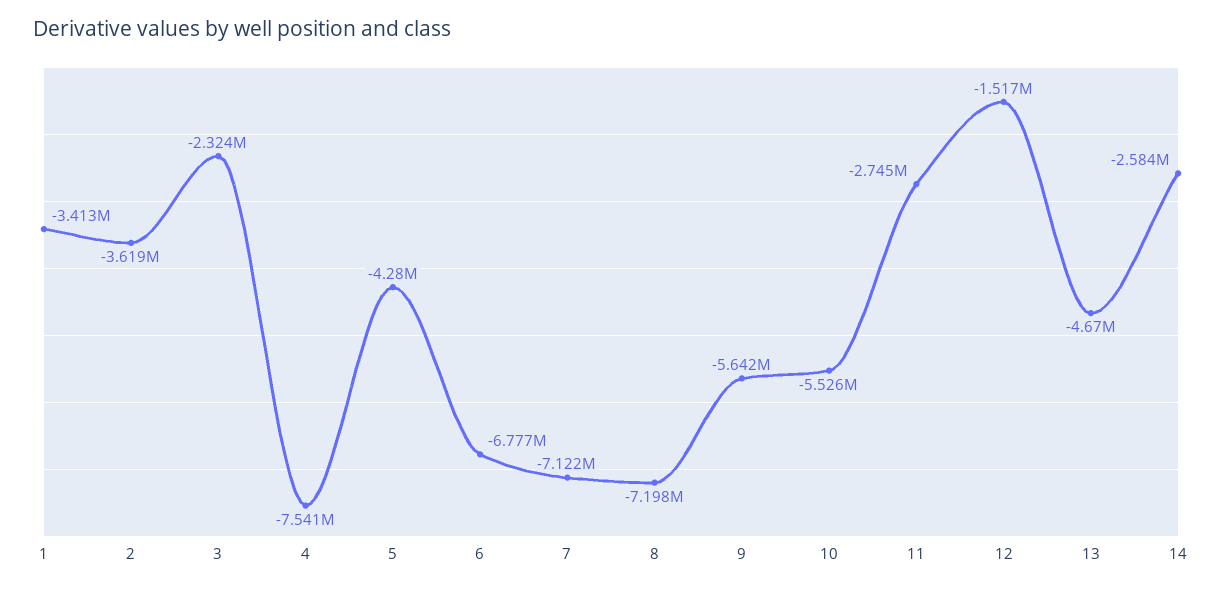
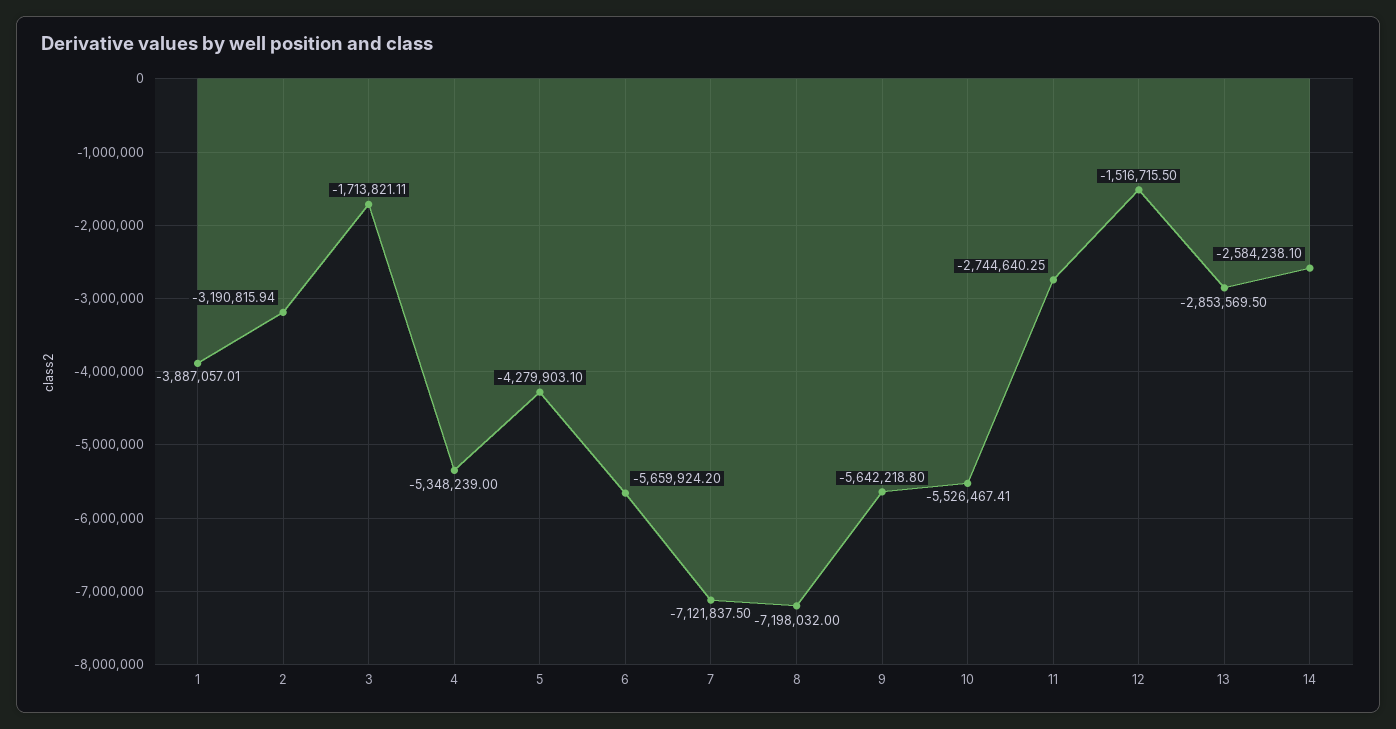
1: -3413000 -> -3887057.01
2: -3619000 -> -3190815.94
3: -2324000 -> -1713821.11
4: -7541000 -> -5348239
6: -6777000 -> -5659924.2
13: -4670000 -> -2853569.5

